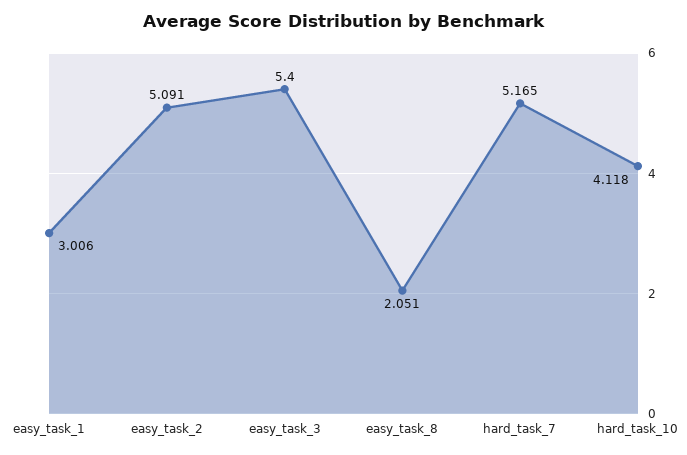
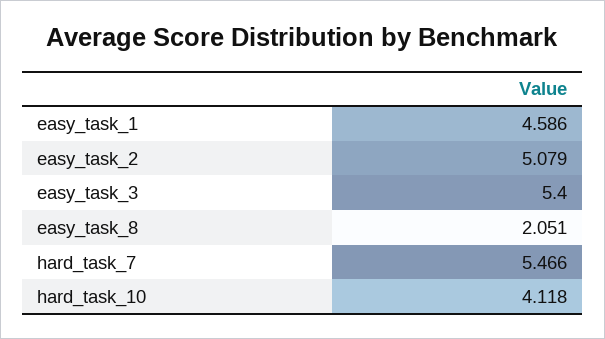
easy_task_1: 3.006 -> 4.586
easy_task_2: 5.091 -> 5.079
hard_task_7: 5.165 -> 5.466

